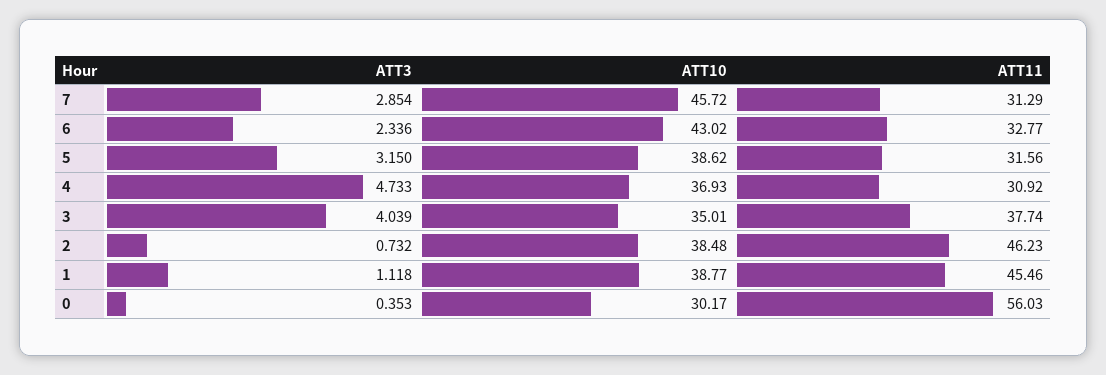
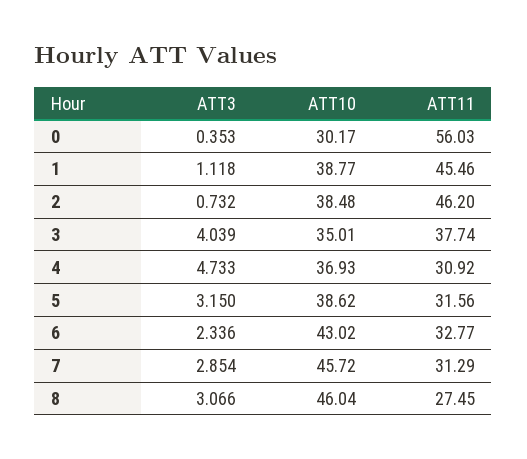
ATT11, 2: 46.23 -> 46.2
ATT3, 8: none -> 3.066
ATT10, 8: none -> 46.04
ATT11, 8: none -> 27.45

